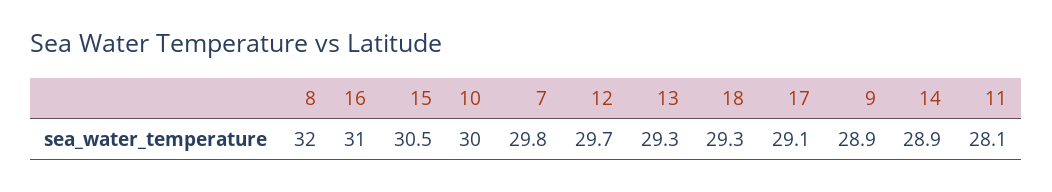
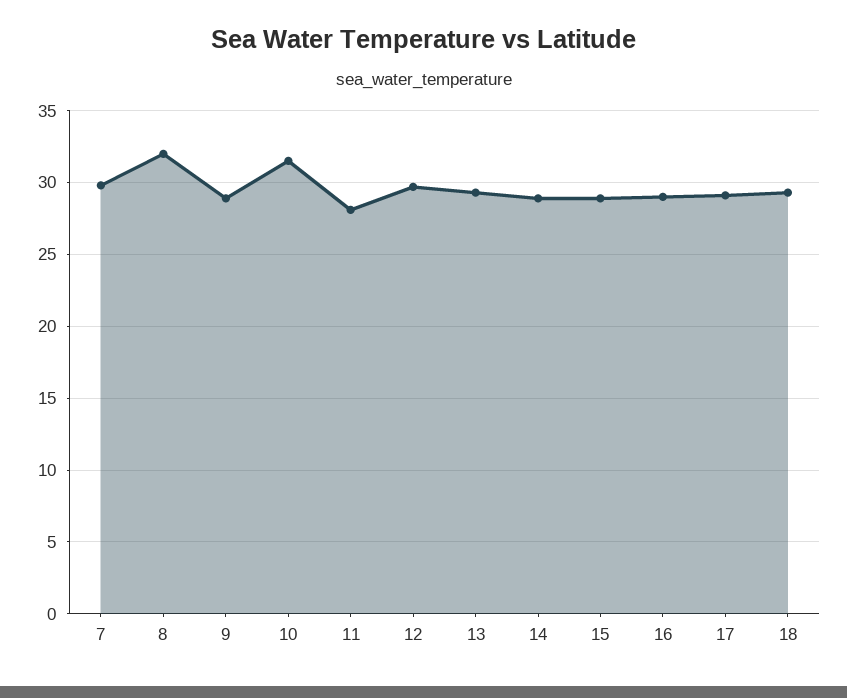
16: 31 -> 29
15: 30.5 -> 29
10: 30 -> 31.5

